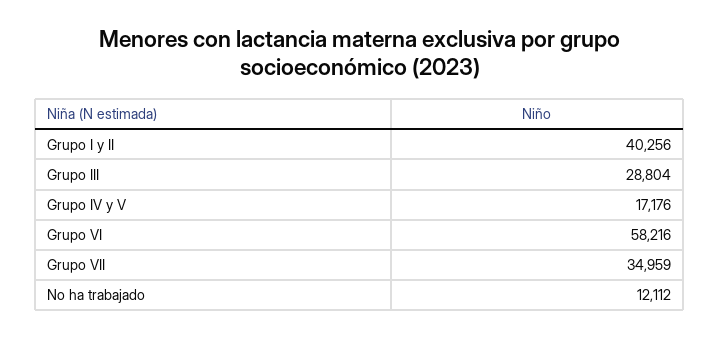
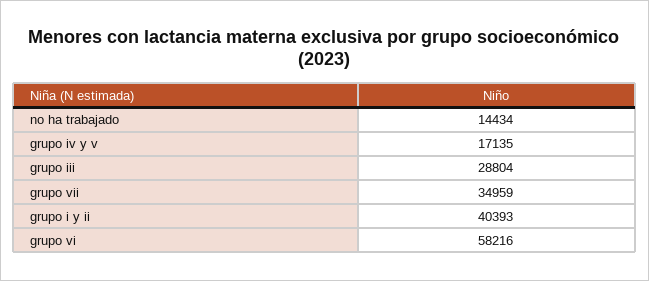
Grupo I y II: 40256 -> 40393
Grupo IV y V: 17176 -> 17135
No ha trabajado: 12112 -> 14434

